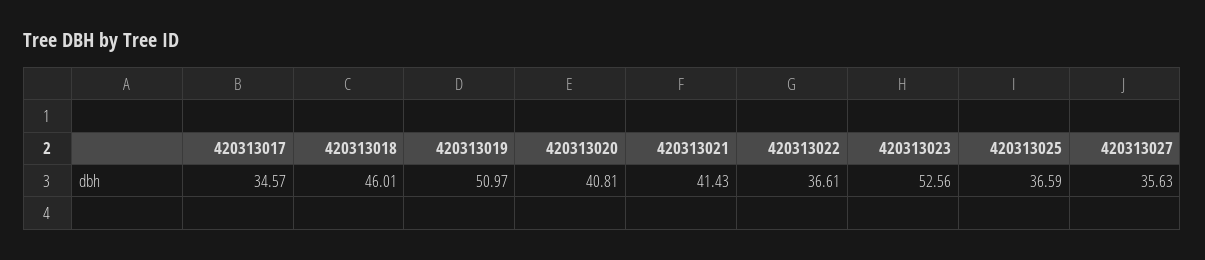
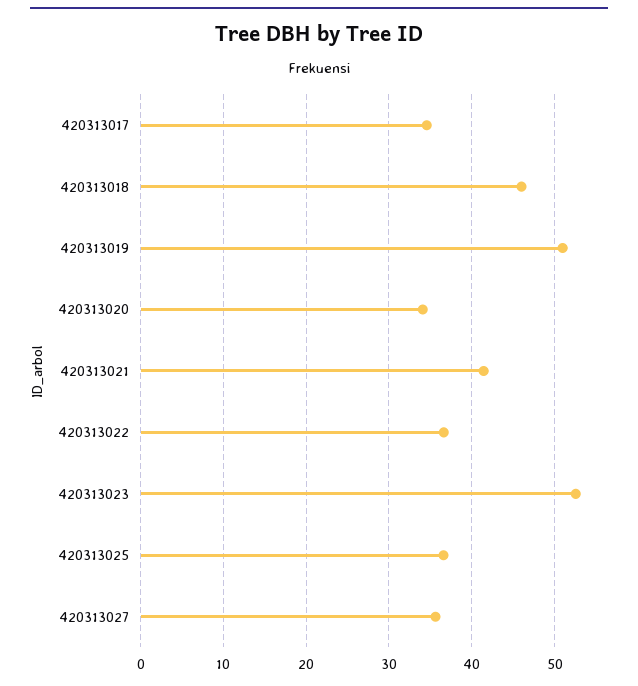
420313020: 40.81 -> 34

